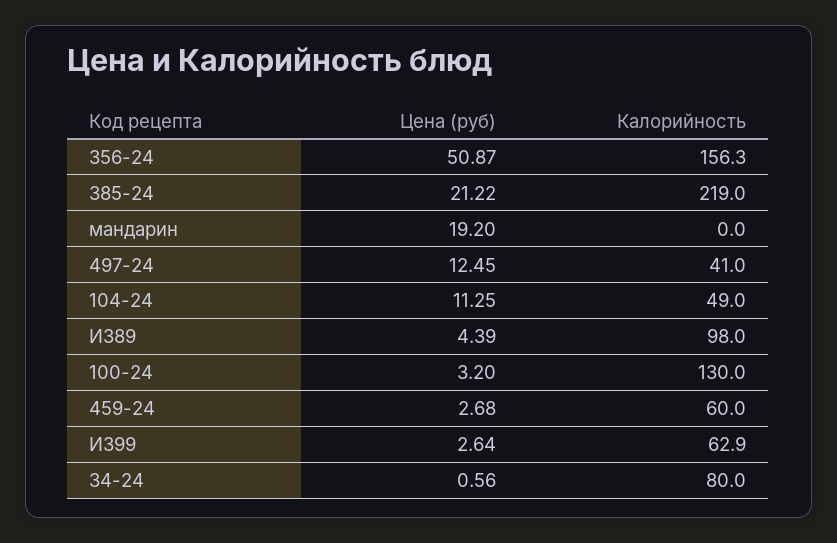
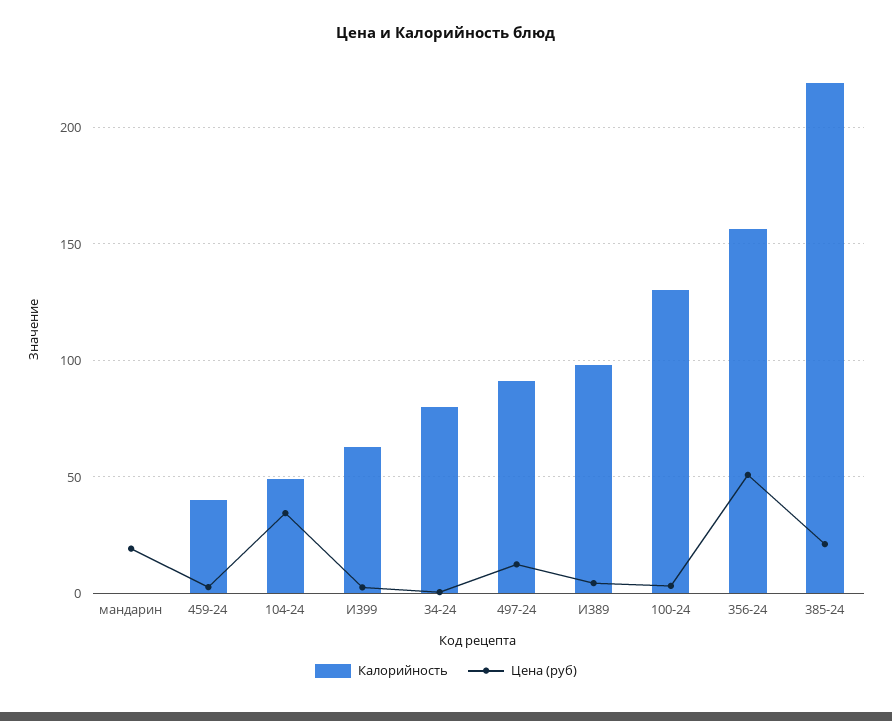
Калорийность, 497-24: 41 -> 90
Цена (руб), 104-24: 11.25 -> 35
Калорийность, 459-24: 60 -> 40

